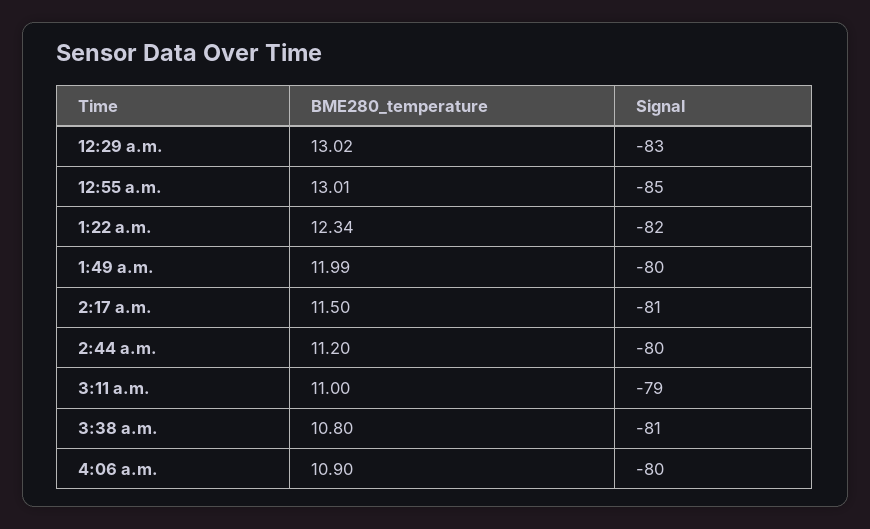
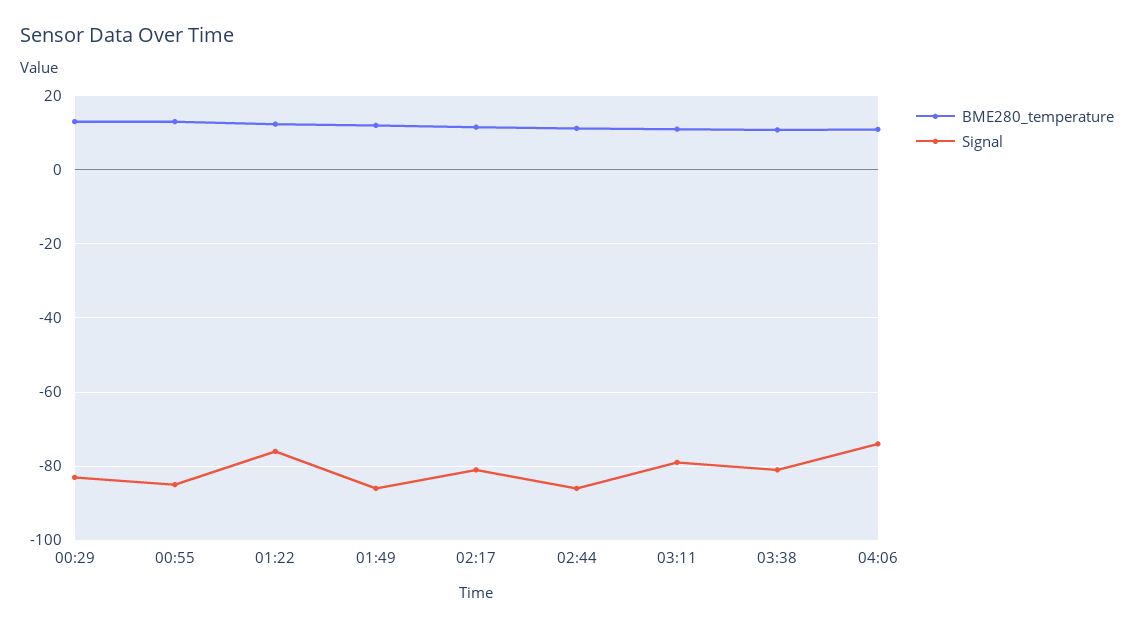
Signal, 1:22 a.m.: -82 -> -76
Signal, 1:49 a.m.: -80 -> -86
Signal, 2:44 a.m.: -80 -> -86
Signal, 4:06 a.m.: -80 -> -74

